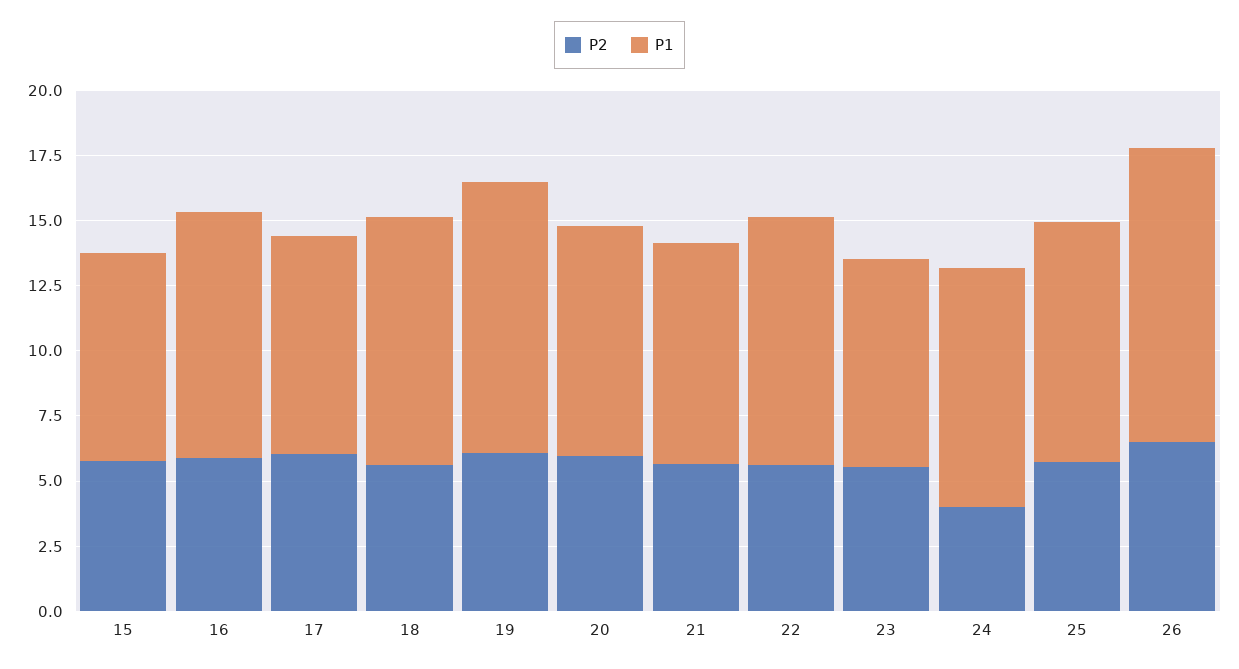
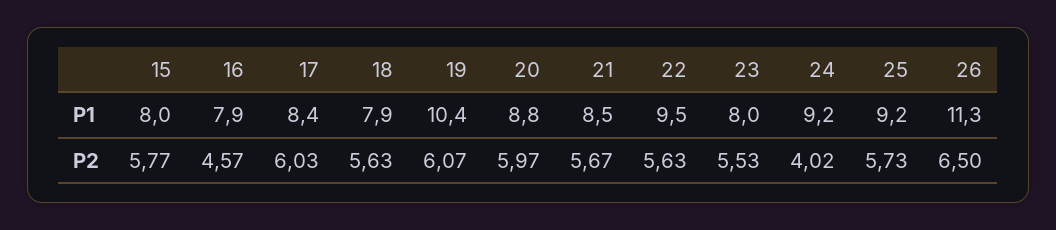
P2, 16: 6 -> 4.57
P1, 16: 9.5 -> 7.9
P1, 18: 9.5 -> 7.9

